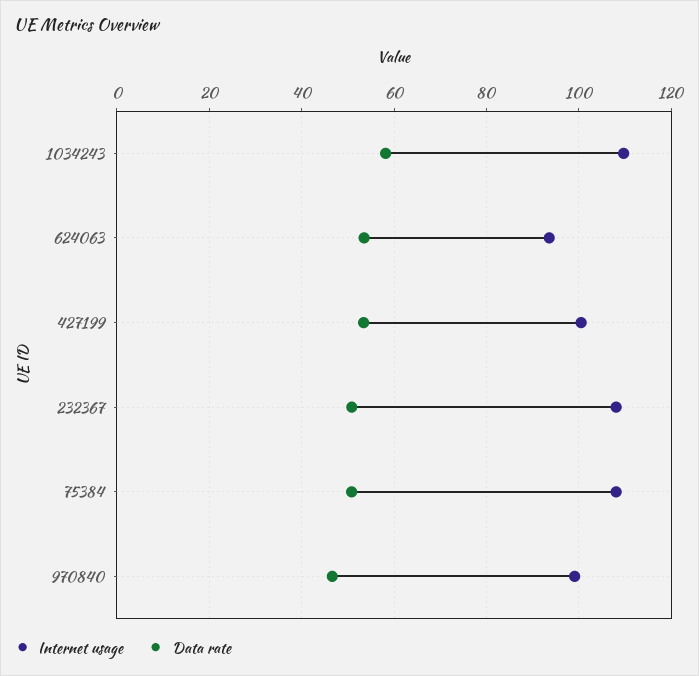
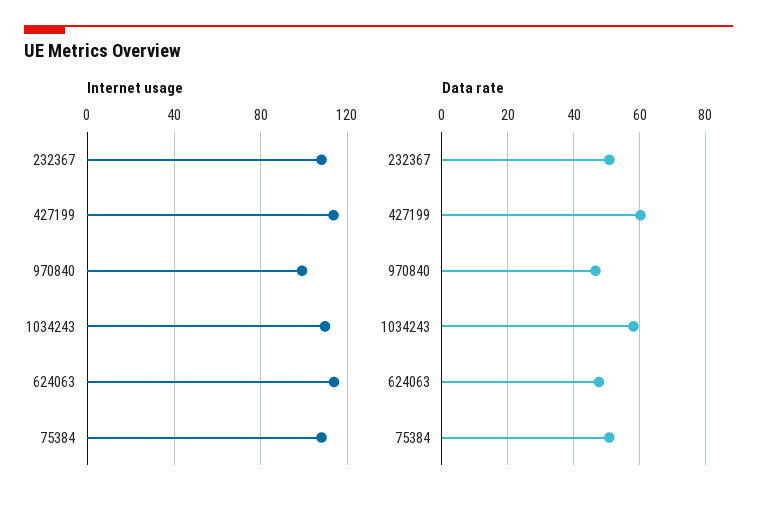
Internet usage, 624063: 94 -> 115
Data rate, 624063: 54 -> 48
Internet usage, 427199: 100 -> 115
Data rate, 427199: 54 -> 60

